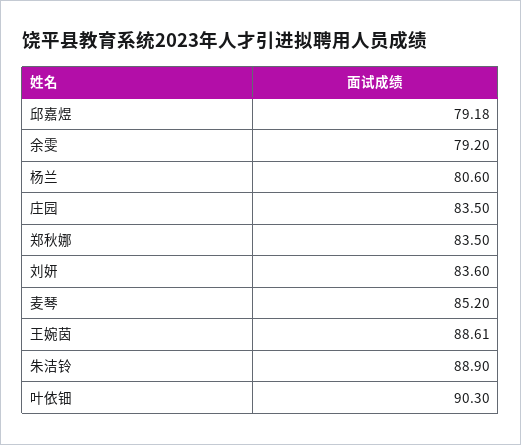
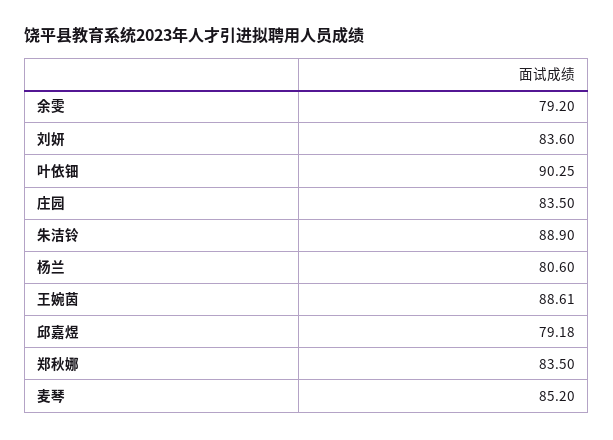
叶依钿: 90.3 -> 90.25

